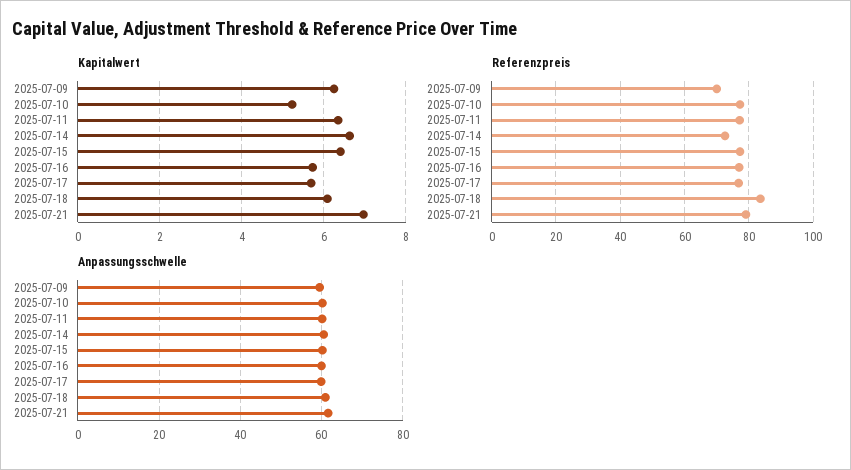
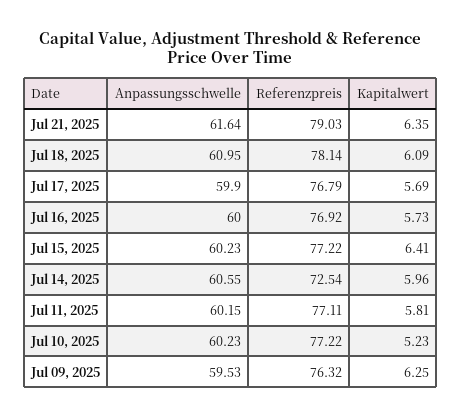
Kapitalwert, 2025-07-11: 6.4 -> 5.81
Kapitalwert, 2025-07-14: 6.6 -> 5.96
Kapitalwert, 2025-07-21: 7 -> 6.35
Referenzpreis, 2025-07-09: 70 -> 76.32
Referenzpreis, 2025-07-18: 84 -> 78.14

